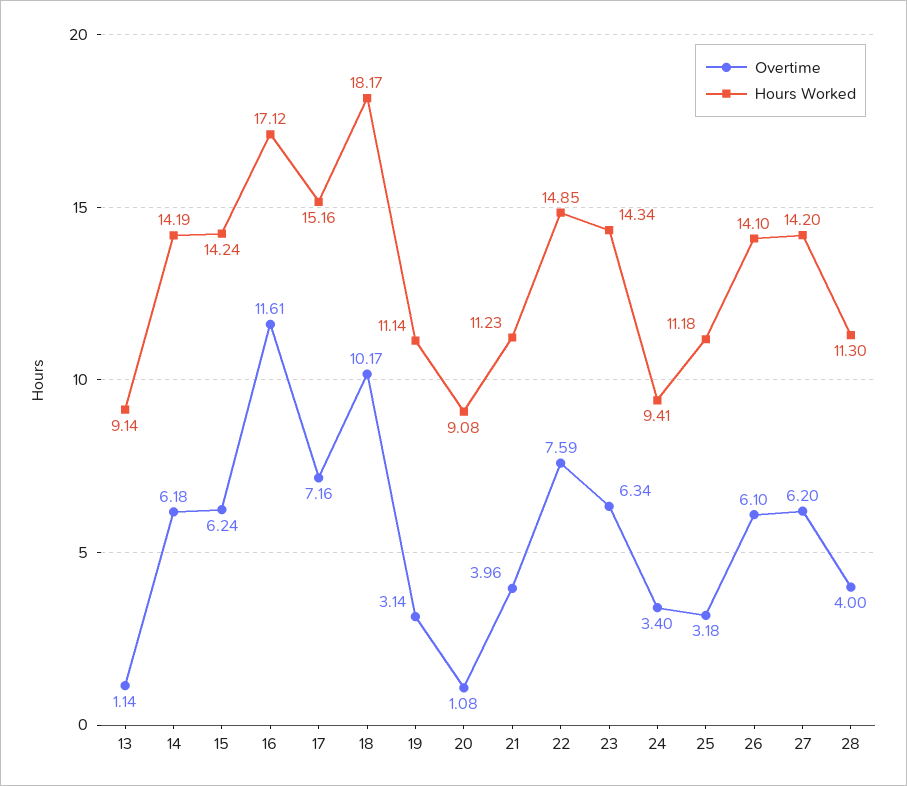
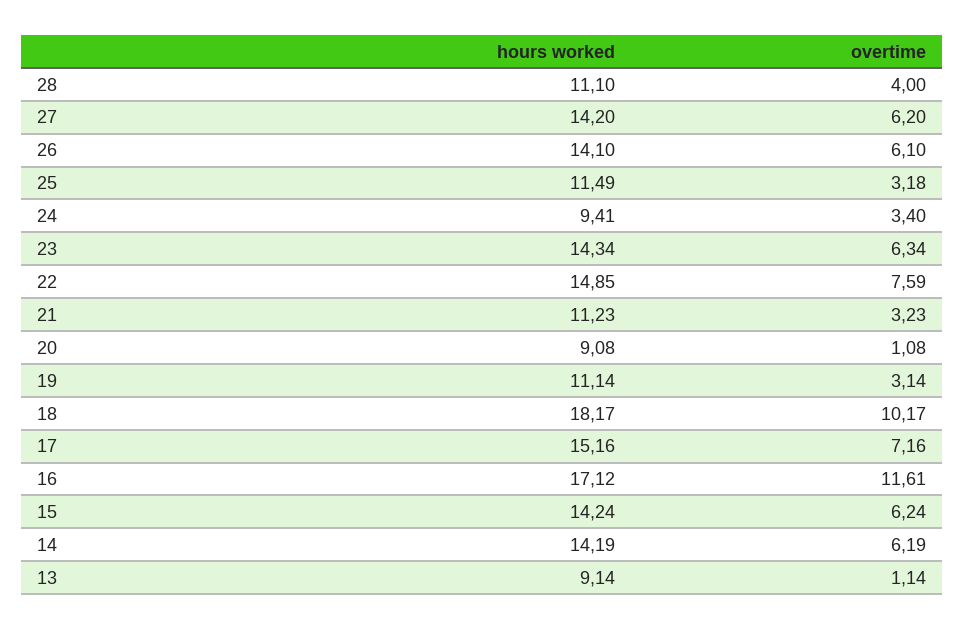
Overtime, 14: 6.18 -> 6.19
Overtime, 21: 3.96 -> 3.23
Hours Worked, 25: 11.18 -> 11.49
Hours Worked, 28: 11.3 -> 11.1

